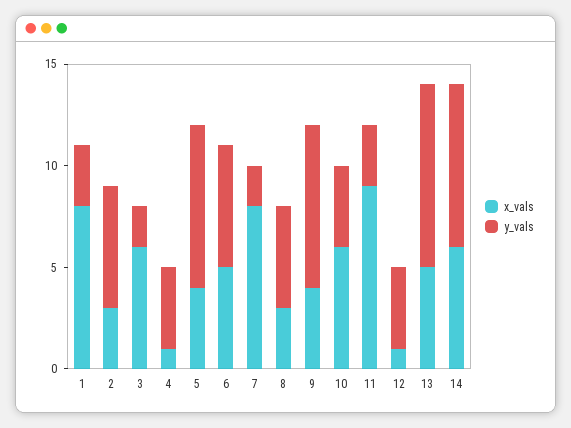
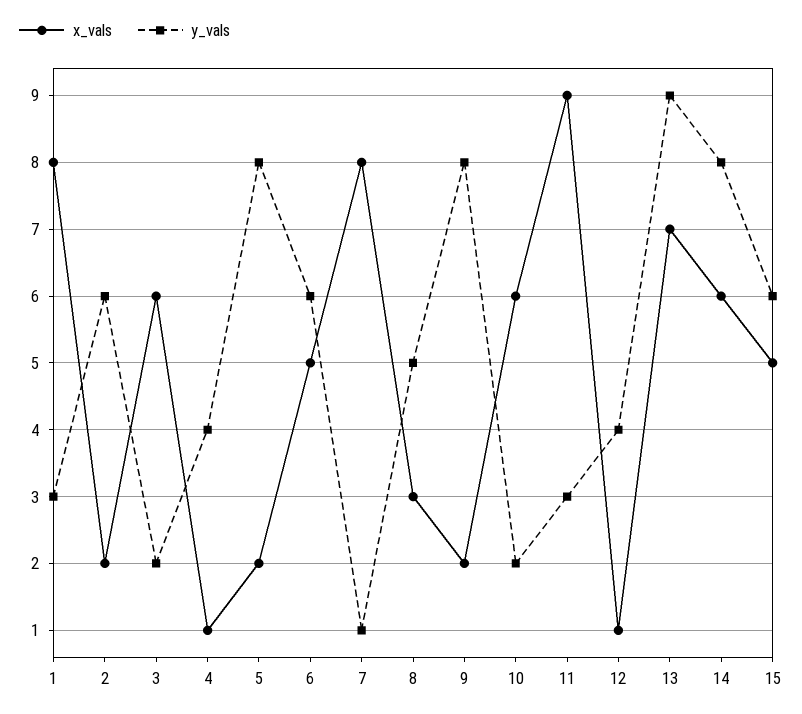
x_vals, 2: 3 -> 2
x_vals, 5: 4 -> 2
y_vals, 7: 2 -> 1
x_vals, 9: 4 -> 2
y_vals, 10: 4 -> 2
x_vals, 13: 5 -> 7
x_vals, 15: none -> 5
y_vals, 15: none -> 6

